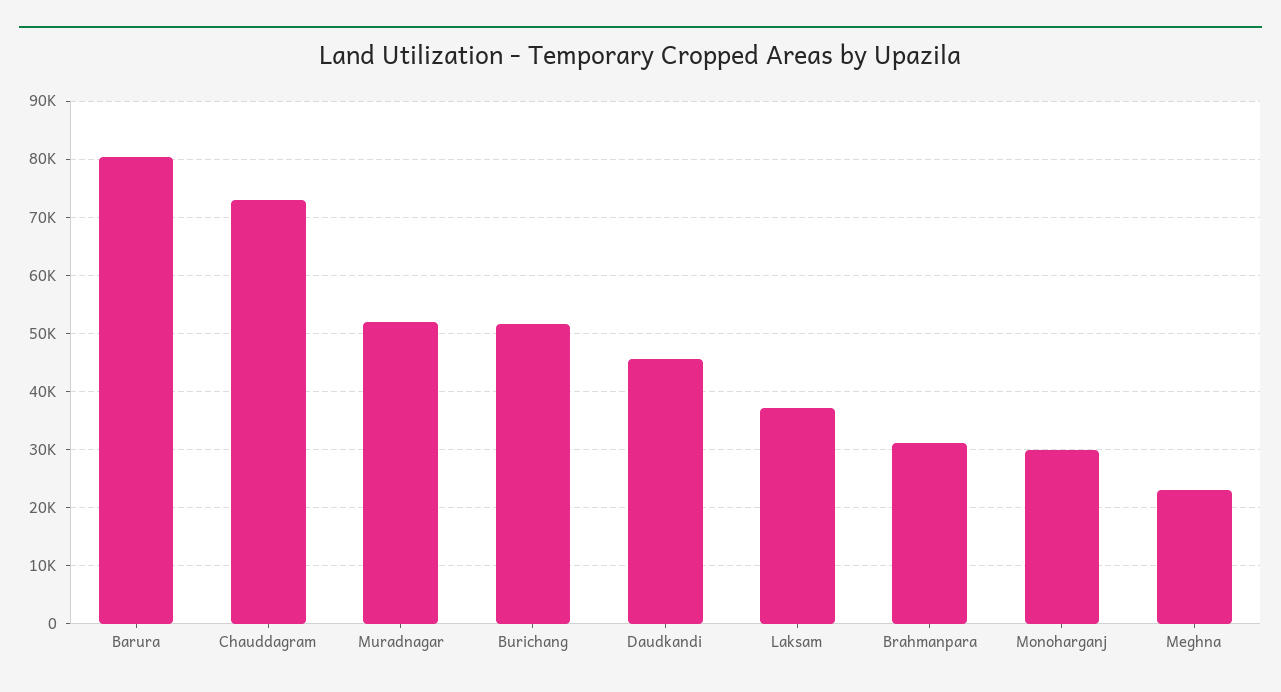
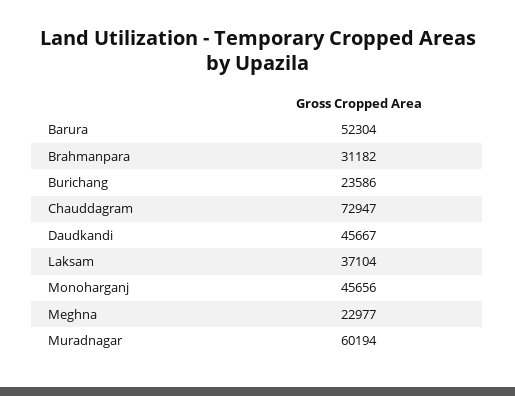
Barura: 80000 -> 52304
Muradnagar: 52000 -> 60194
Burichang: 52000 -> 23586
Monoharganj: 30000 -> 45656

